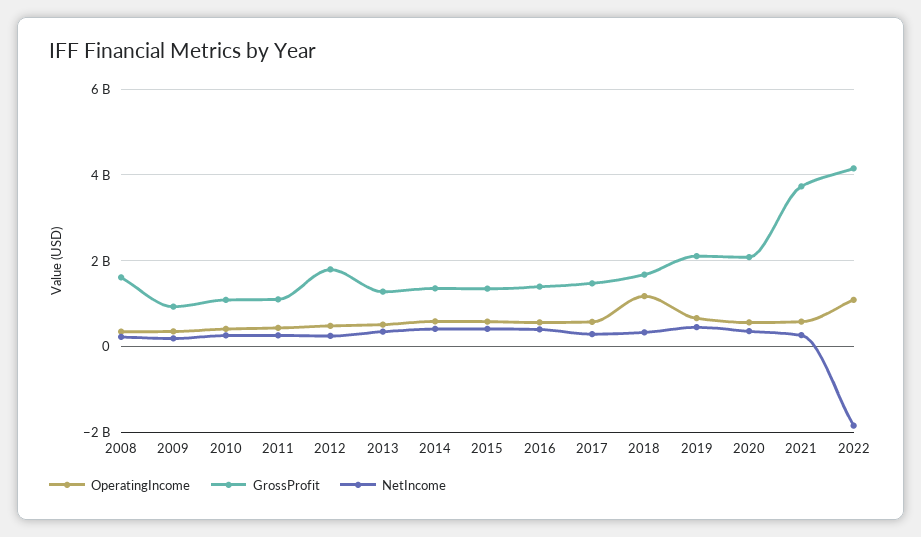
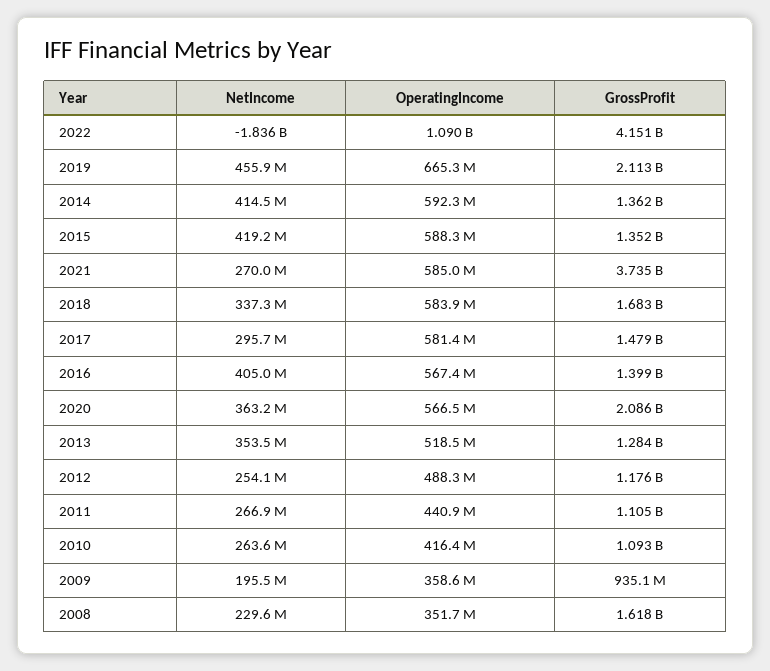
GrossProfit, 2012: 1800000000 -> 1176000000
OperatingIncome, 2018: 1200000000 -> 583900000

